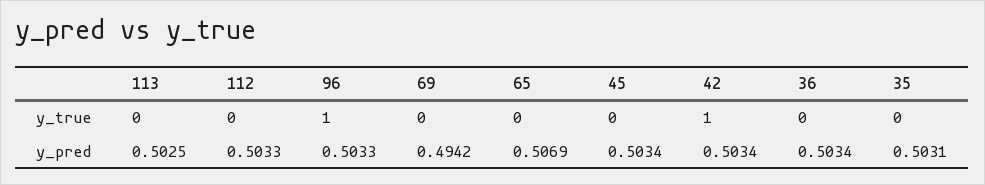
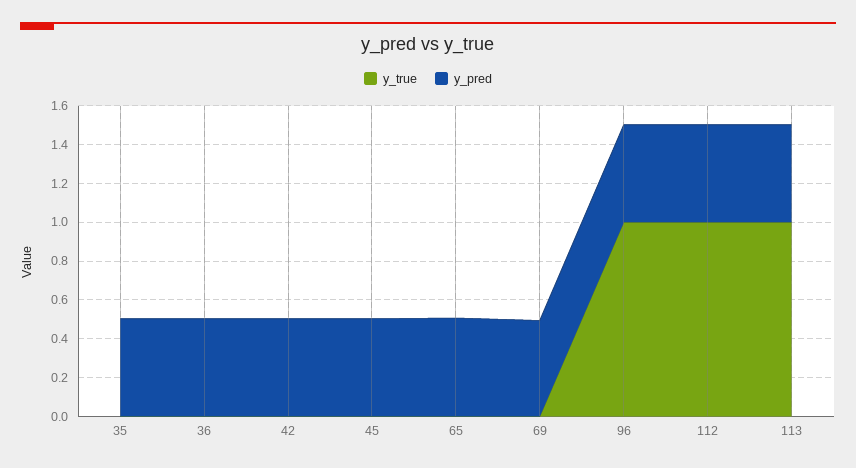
y_true, 113: 0 -> 1
y_true, 112: 0 -> 1
y_true, 42: 1 -> 0

